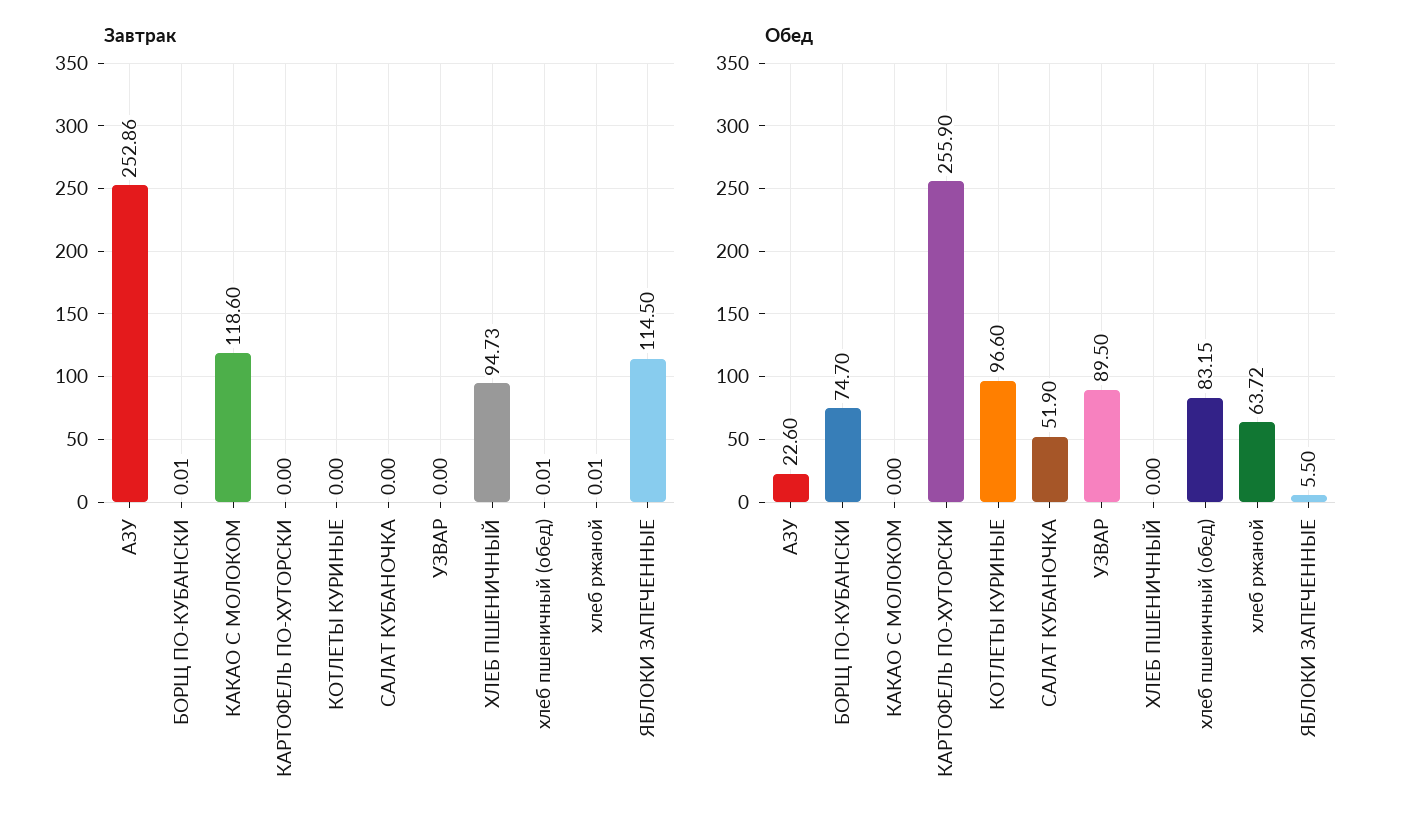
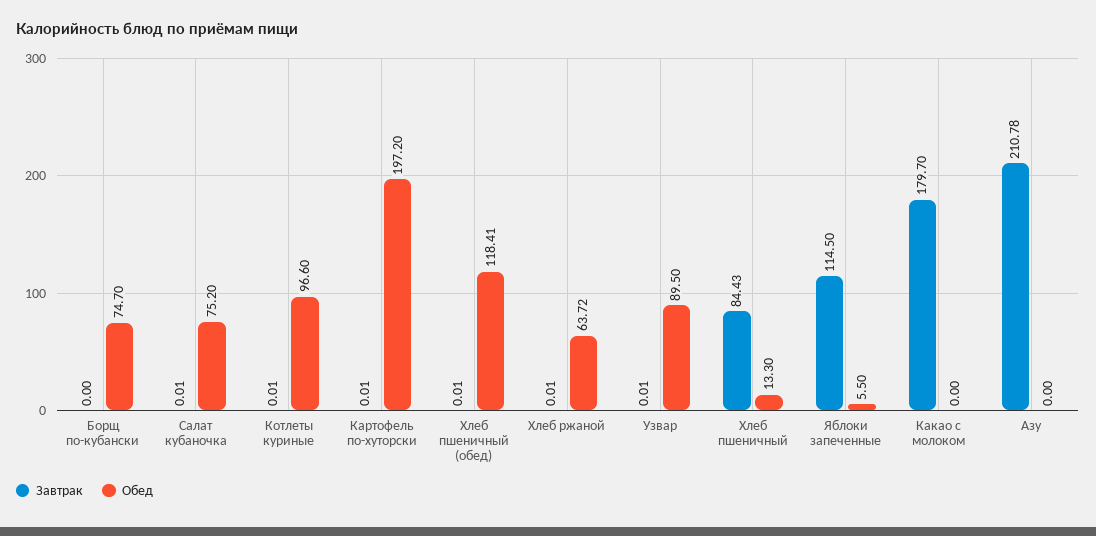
Завтрак, АЗУ: 252.86 -> 210.78
Завтрак, БОРЩ ПО-КУБАНСКИ: 0.01 -> 0
Завтрак, КАКАО С МОЛОКОМ: 118.6 -> 179.7
Завтрак, КАРТОФЕЛЬ ПО-ХУТОРСКИ: 0 -> 0.01
Завтрак, КОТЛЕТЫ КУРИНЫЕ: 0 -> 0.01
Завтрак, САЛАТ КУБАНОЧКА: 0 -> 0.01
Завтрак, УЗВАР: 0 -> 0.01
Завтрак, ХЛЕБ ПШЕНИЧНЫЙ: 94.73 -> 84.43
Обед, АЗУ: 22.6 -> 0
Обед, КАРТОФЕЛЬ ПО-ХУТОРСКИ: 255.9 -> 197.2
Обед, САЛАТ КУБАНОЧКА: 51.9 -> 75.2
Обед, ХЛЕБ ПШЕНИЧНЫЙ: 0 -> 13.3
Обед, хлеб пшеничный (обед): 83.15 -> 118.41

